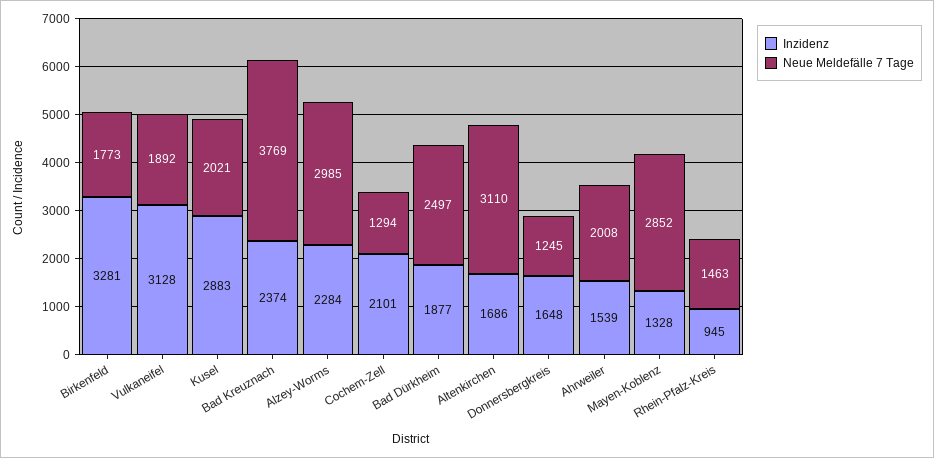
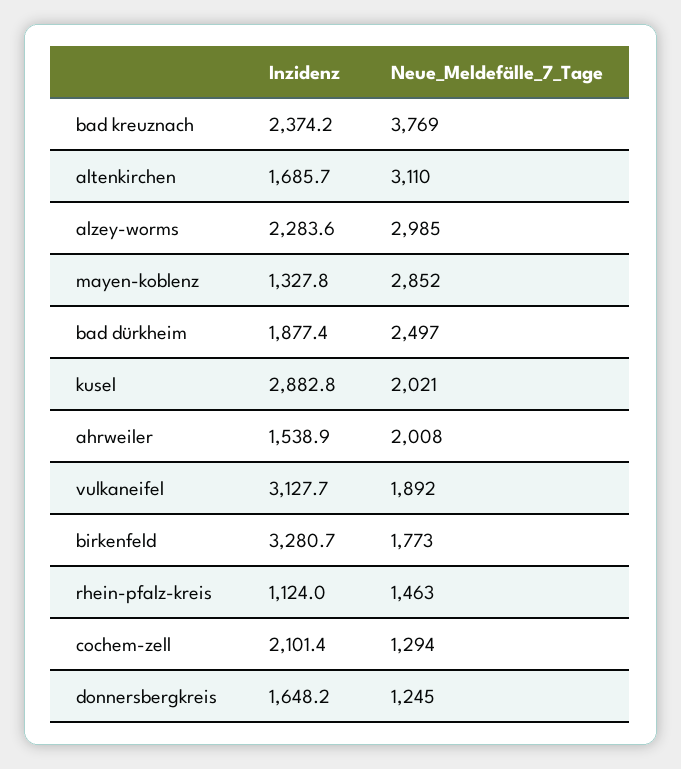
Inzidenz, Rhein-Pfalz-Kreis: 945 -> 1124

